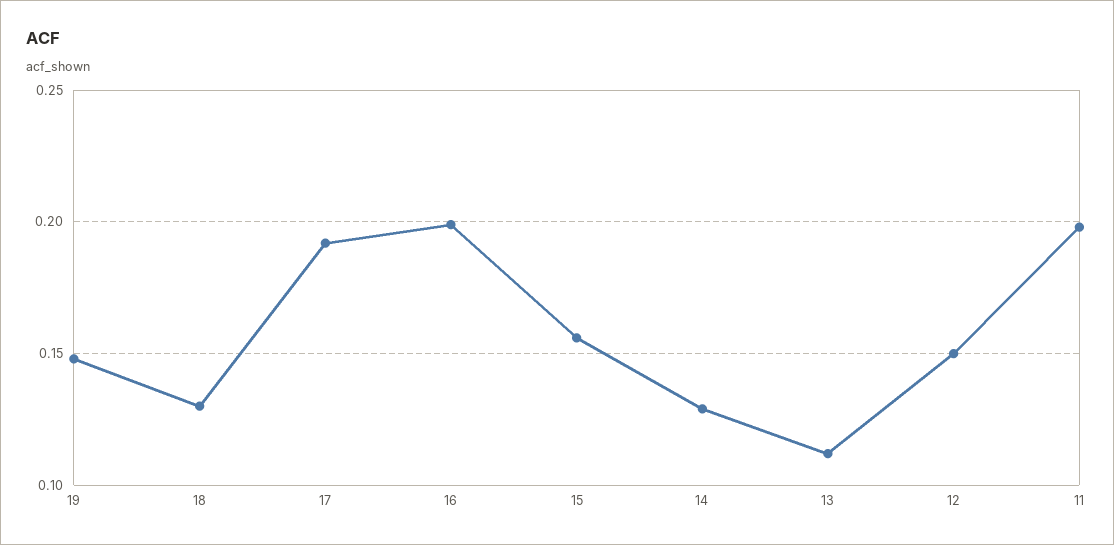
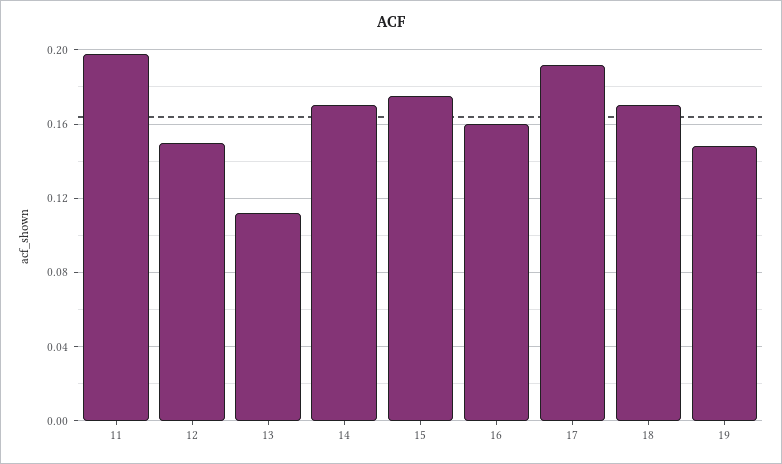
18: 0.13 -> 0.17
16: 0.2 -> 0.16
15: 0.155 -> 0.175
14: 0.13 -> 0.17

